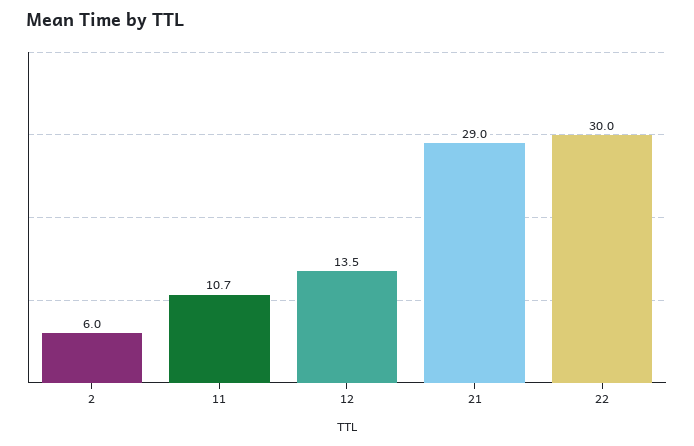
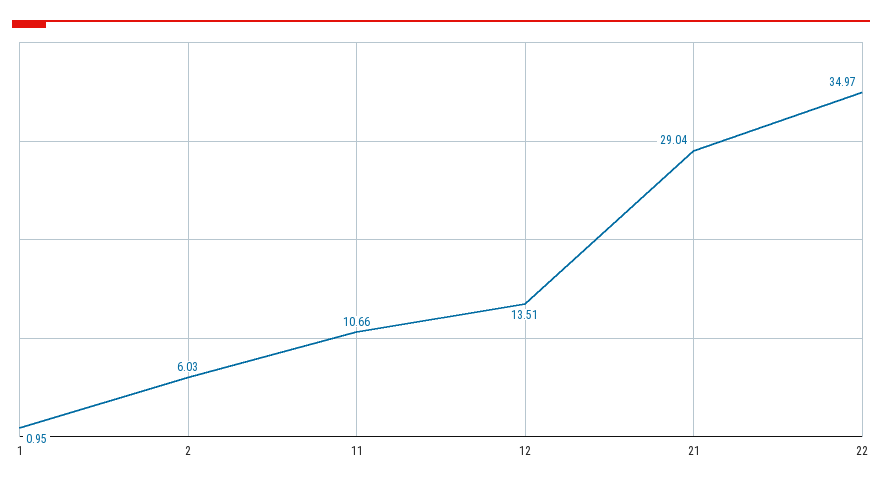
22: 30 -> 34.97
1: none -> 0.95

